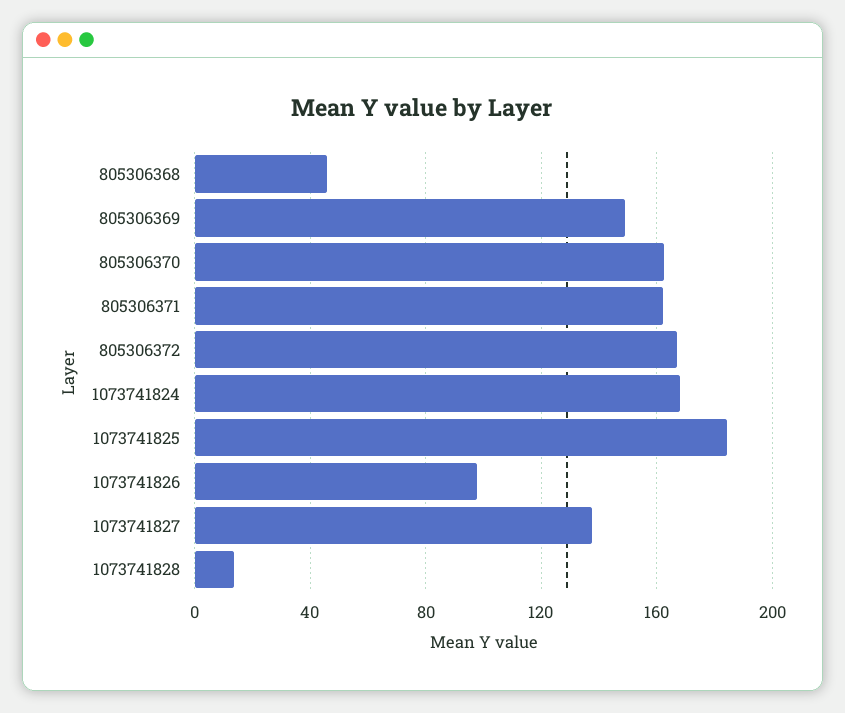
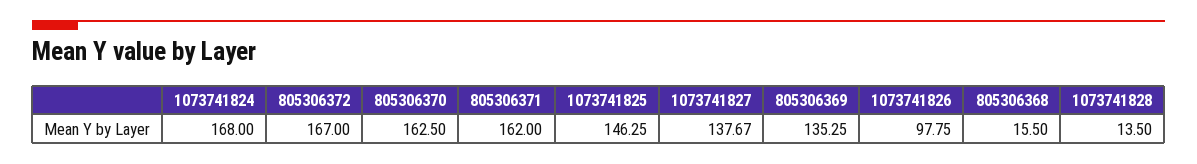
805306368: 45 -> 15.5
805306369: 150 -> 135.25
1073741825: 185 -> 146.25

